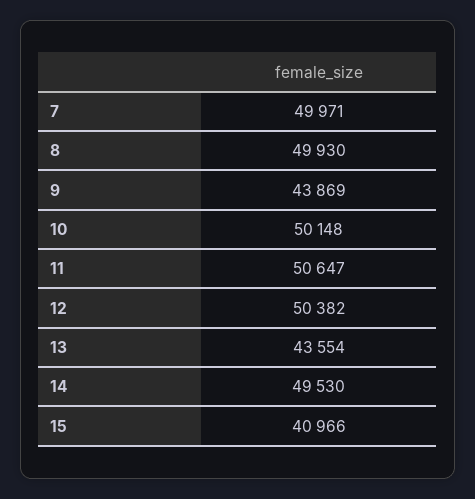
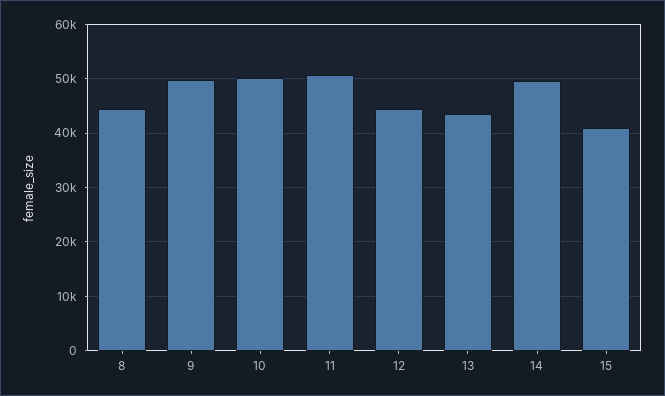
7: 49971 -> none
8: 49930 -> 44000
9: 43869 -> 50000
12: 50382 -> 44000

